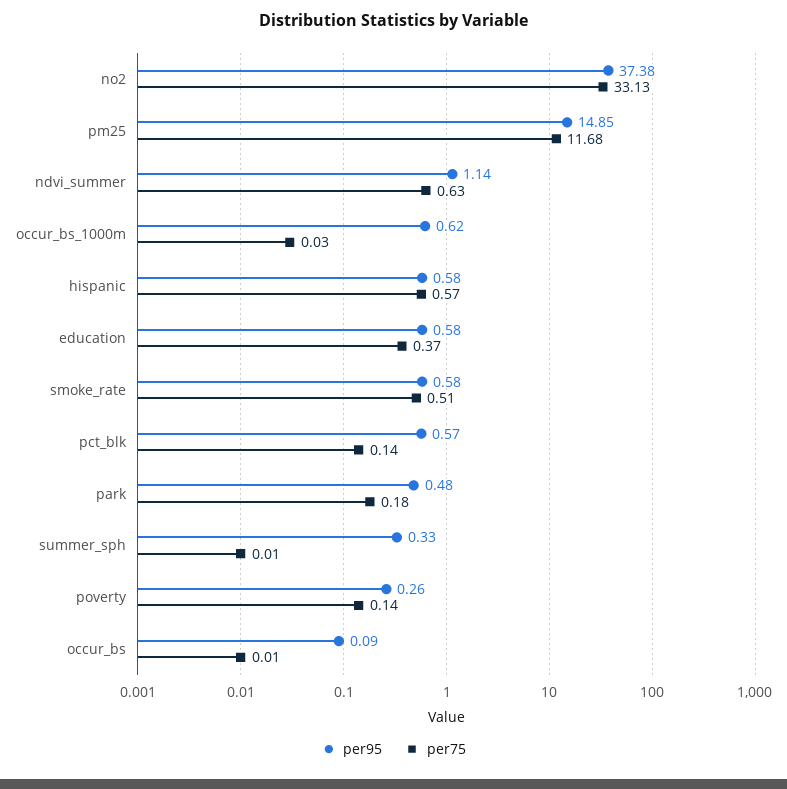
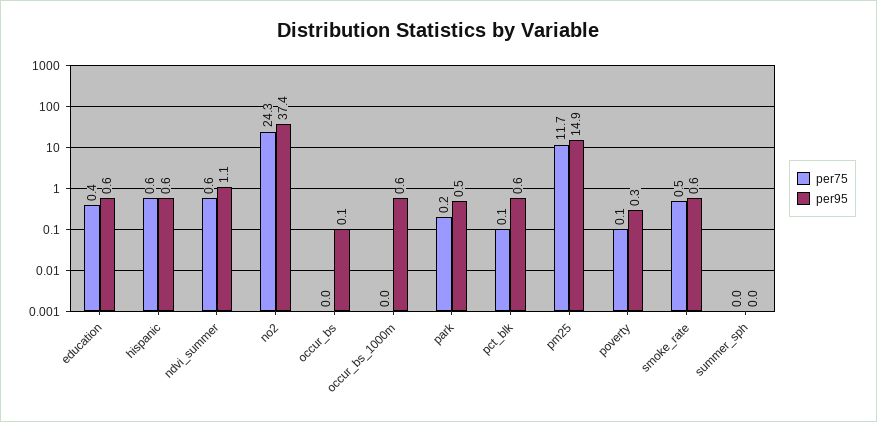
per75, no2: 33.13 -> 24.3
per95, summer_sph: 0.33 -> 0

